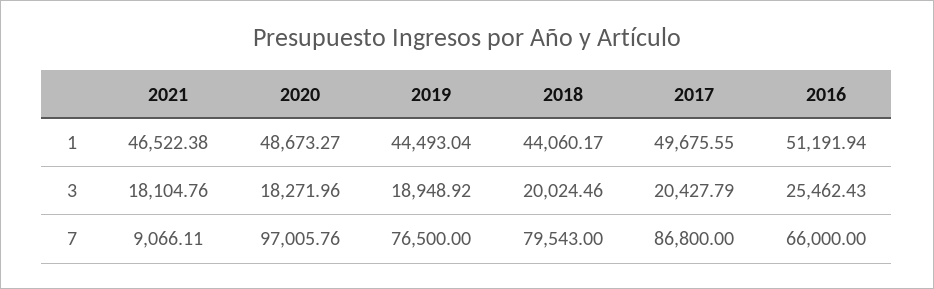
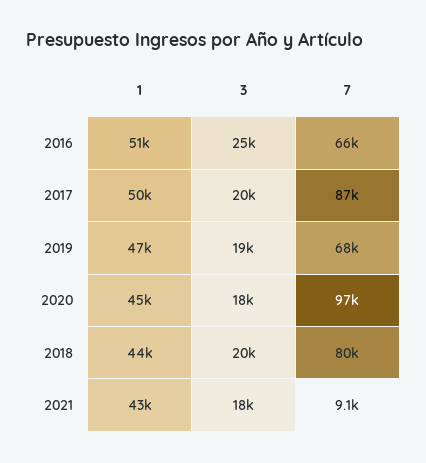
2021, 1: 46522.38 -> 43000
2020, 1: 48673.27 -> 45000
2019, 1: 44493.04 -> 47000
2019, 7: 76500 -> 68000

